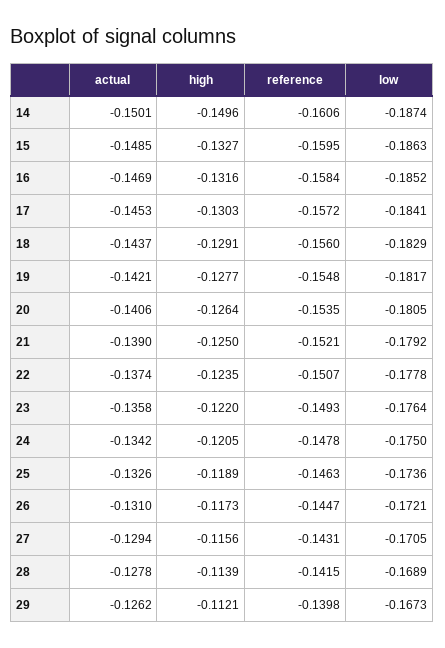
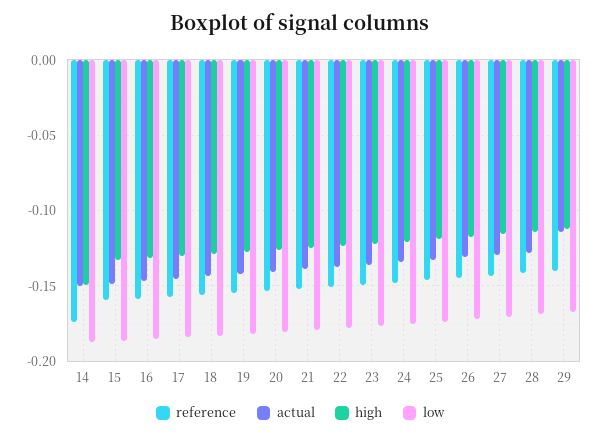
reference, 14: -0.1606 -> -0.175
actual, 29: -0.1262 -> -0.115

